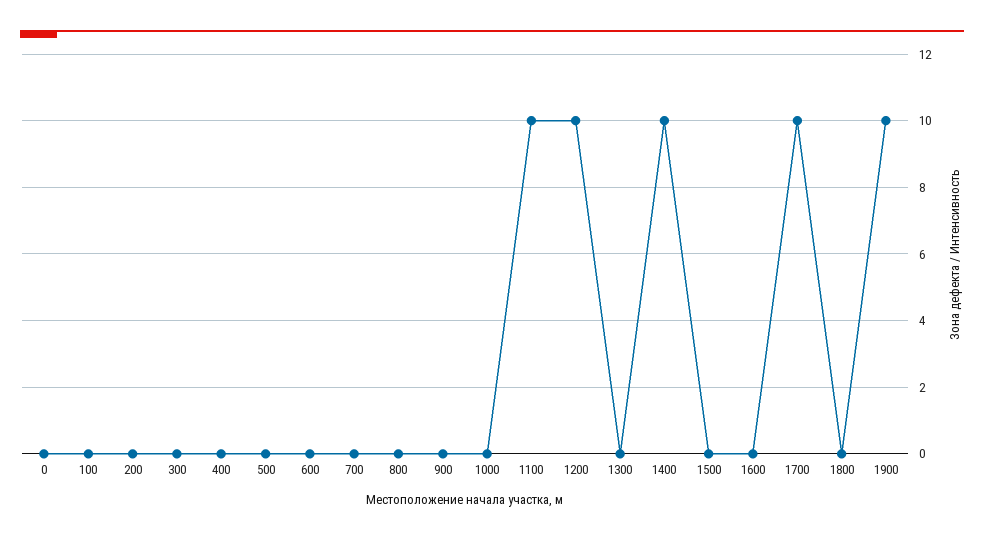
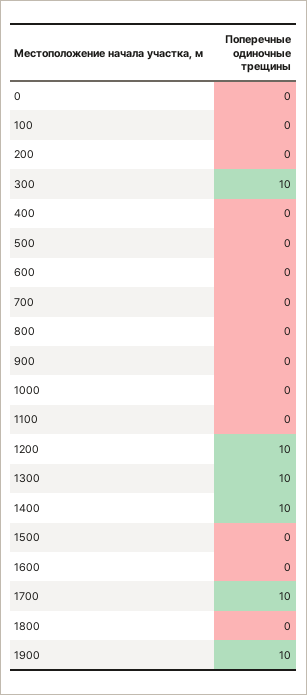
300: 0 -> 10
1100: 10 -> 0
1300: 0 -> 10

